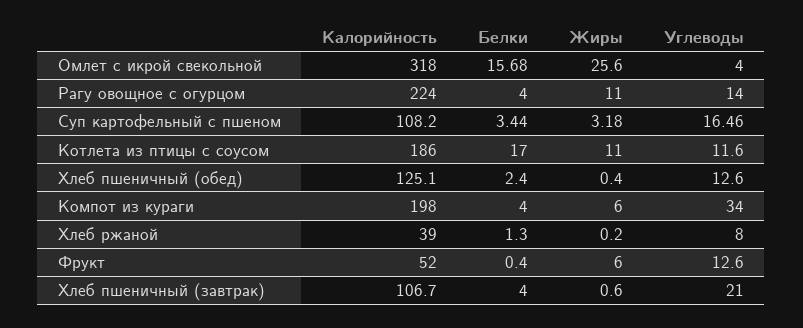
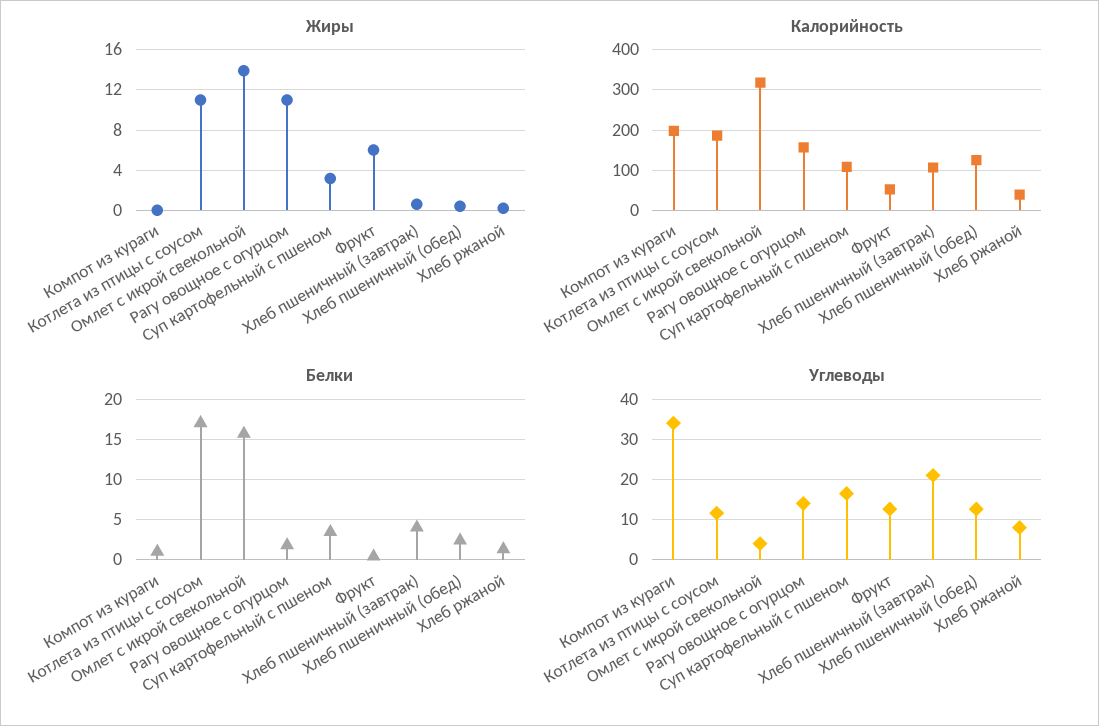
Жиры, Омлет с икрой свекольной: 25.6 -> 14
Калорийность, Рагу овощное с огурцом: 224 -> 160
Белки, Рагу овощное с огурцом: 4 -> 2
Белки, Компот из кураги: 4 -> 1
Жиры, Компот из кураги: 6 -> 0

